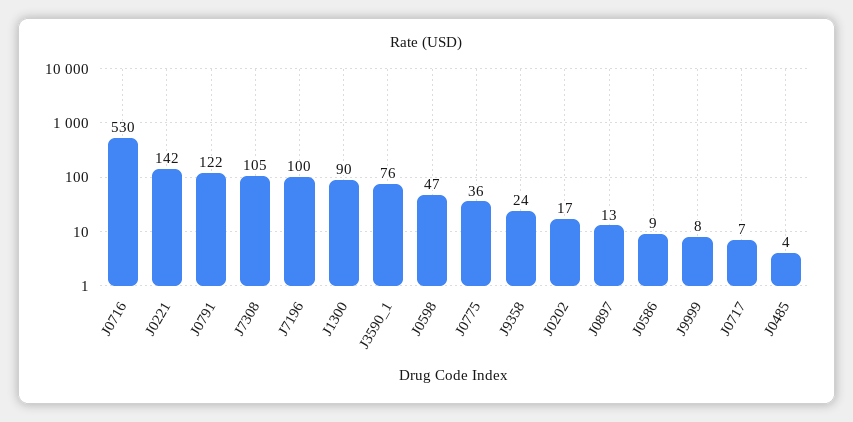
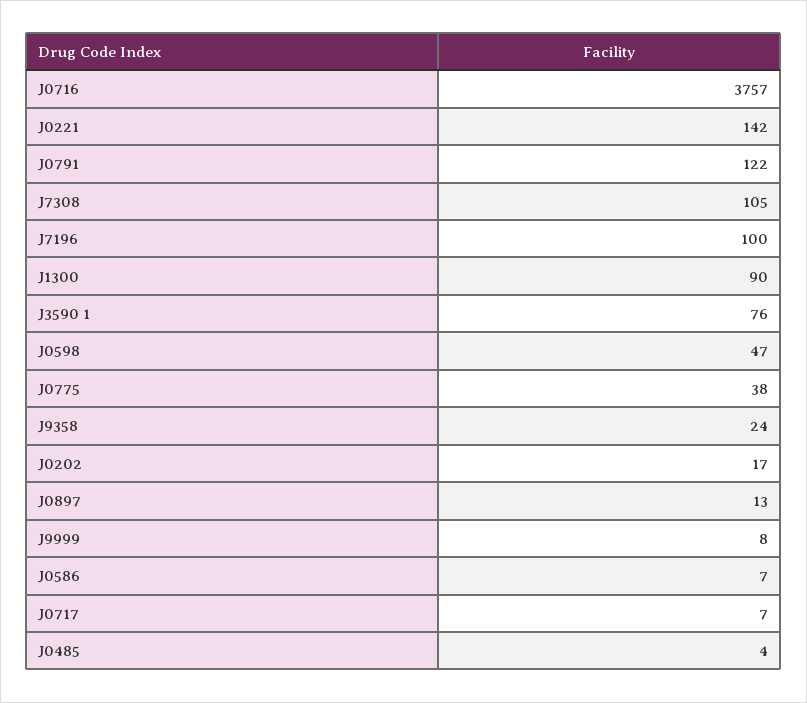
J0716: 530 -> 3757
J0775: 36 -> 38
J0586: 9 -> 7

